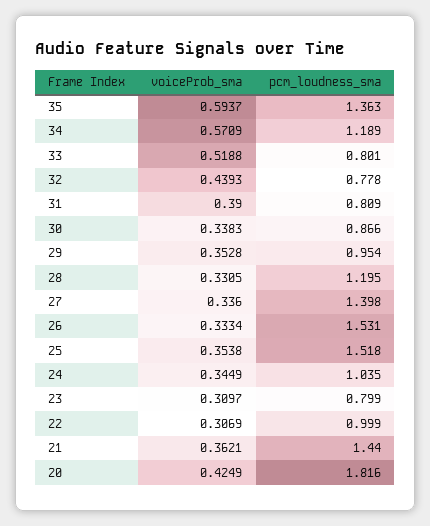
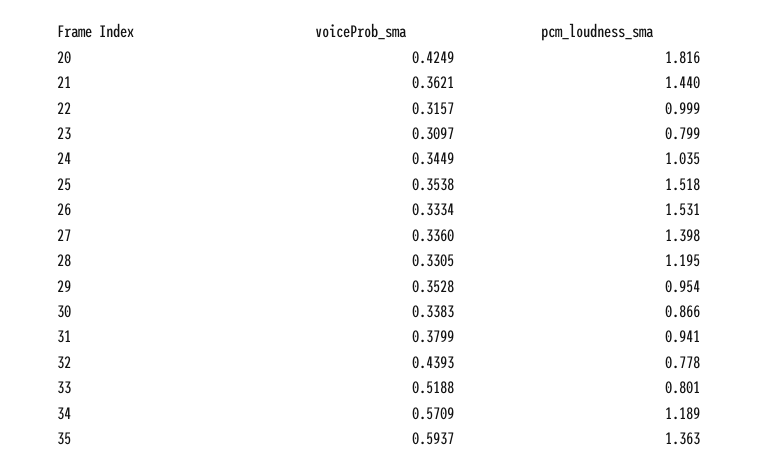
voiceProb_sma, 31: 0.39 -> 0.3799
pcm_loudness_sma, 31: 0.809 -> 0.941
voiceProb_sma, 22: 0.3069 -> 0.3157

